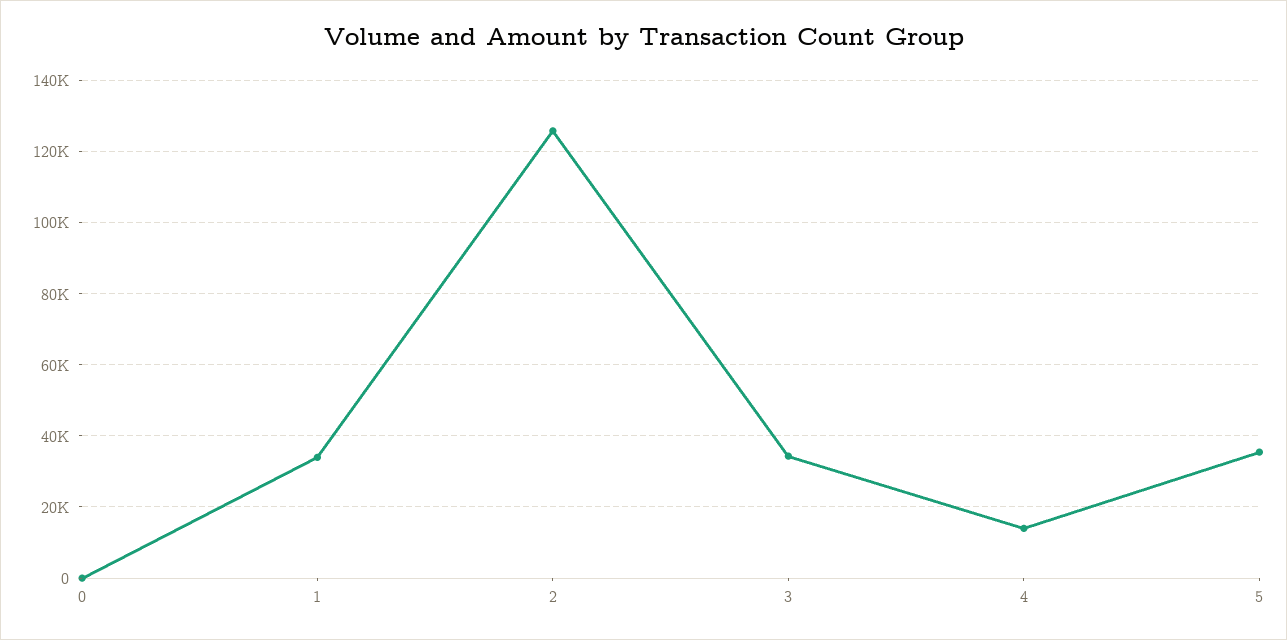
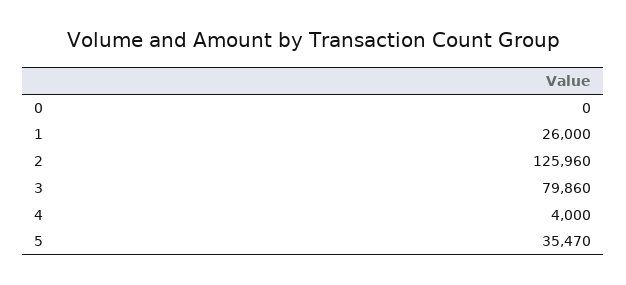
1: 34000 -> 26000
3: 34000 -> 79860
4: 14000 -> 4000

